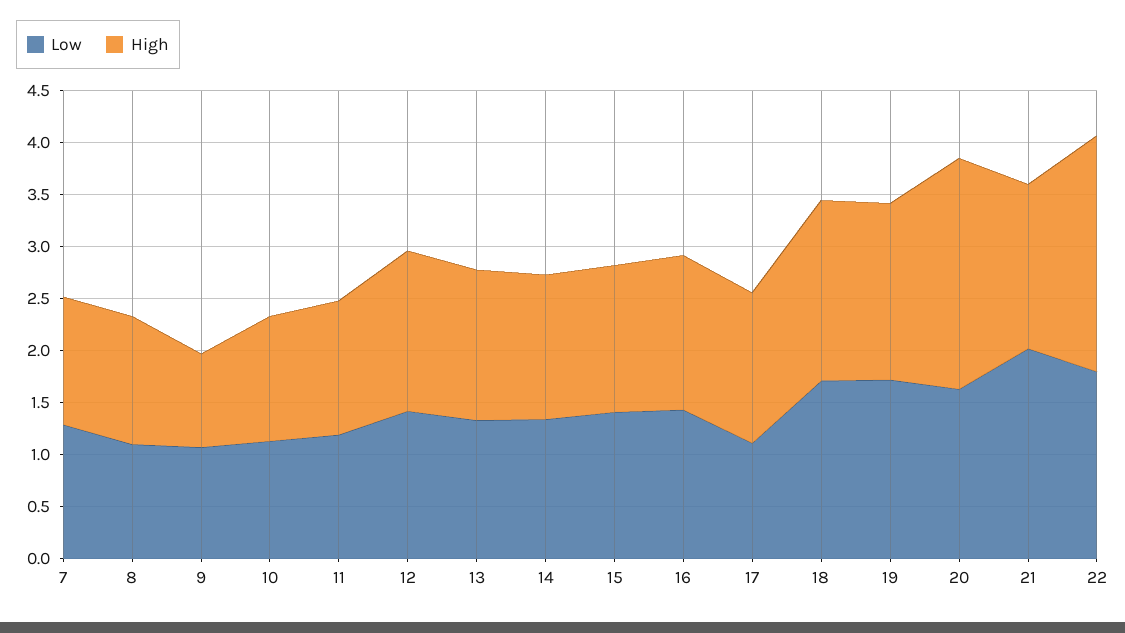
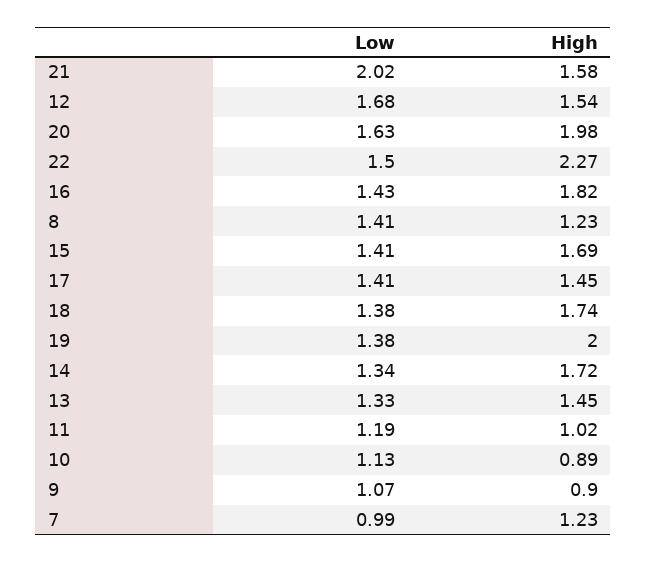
Low, 7: 1.3 -> 0.99
Low, 8: 1.1 -> 1.41
High, 10: 1.2 -> 0.89
High, 11: 1.3 -> 1.02
Low, 12: 1.4 -> 1.68
High, 14: 1.4 -> 1.72
High, 15: 1.4 -> 1.69
High, 16: 1.5 -> 1.82
Low, 17: 1.1 -> 1.41
Low, 18: 1.7 -> 1.38
Low, 19: 1.7 -> 1.38
High, 19: 1.7 -> 2
High, 20: 2.2 -> 1.98
Low, 22: 1.8 -> 1.5

